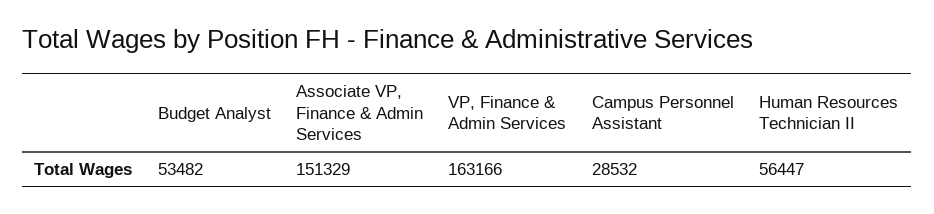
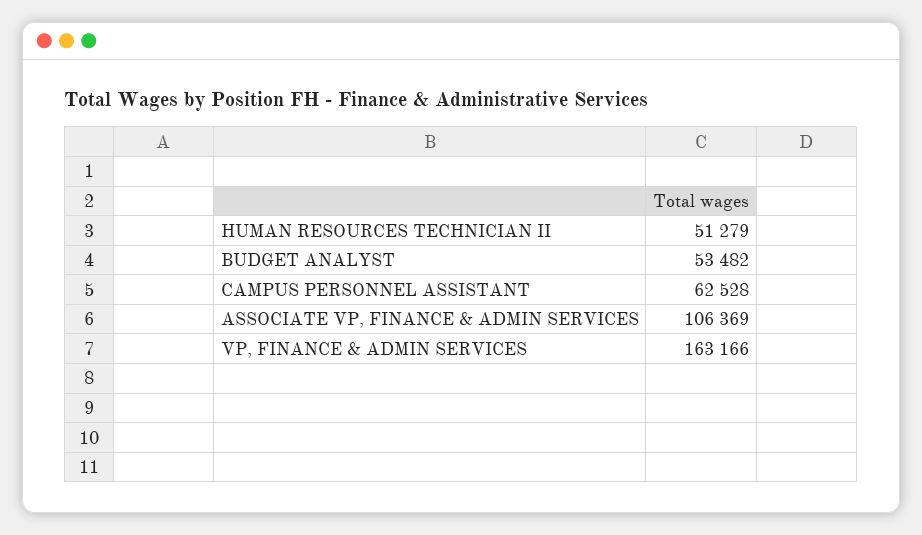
Associate VP, Finance & Admin Services: 151329 -> 106369
Campus Personnel Assistant: 28532 -> 62528
Human Resources Technician II: 56447 -> 51279

